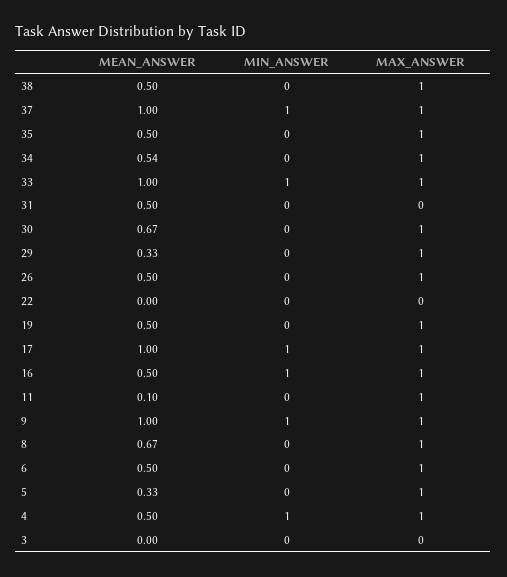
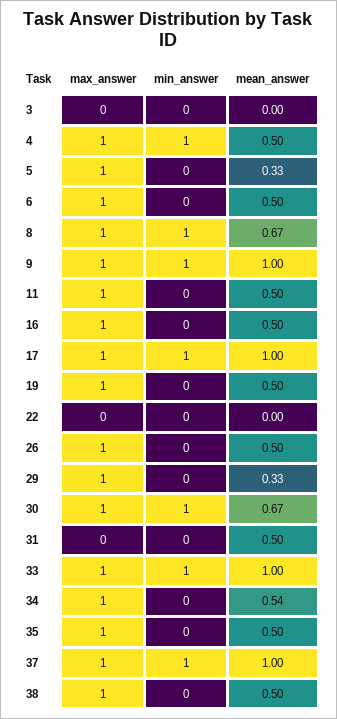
MIN_ANSWER, 30: 0 -> 1
MIN_ANSWER, 16: 1 -> 0
MEAN_ANSWER, 11: 0.1 -> 0.5
MIN_ANSWER, 8: 0 -> 1

